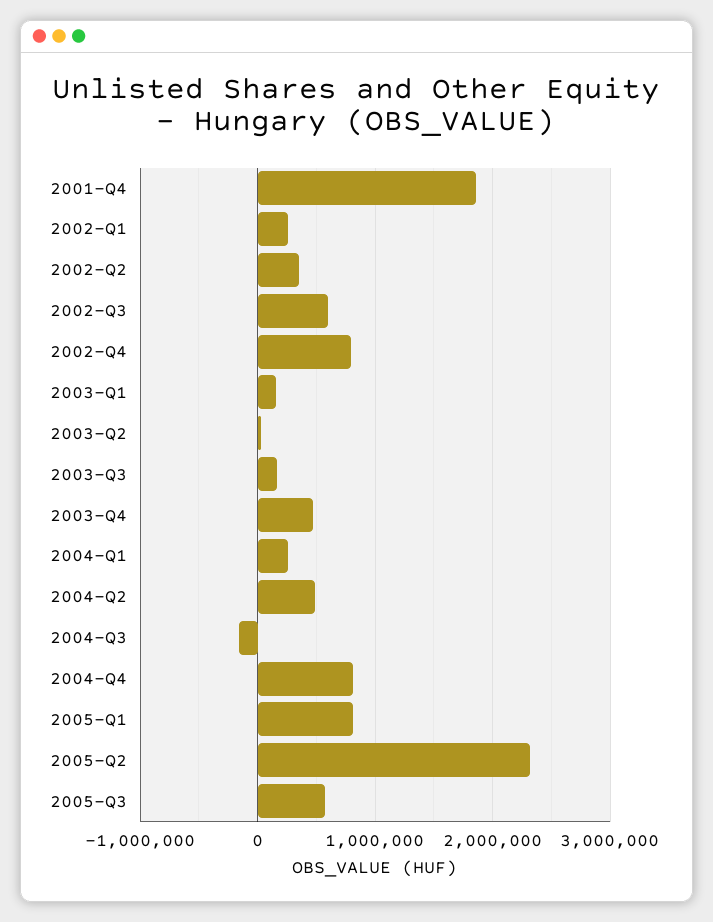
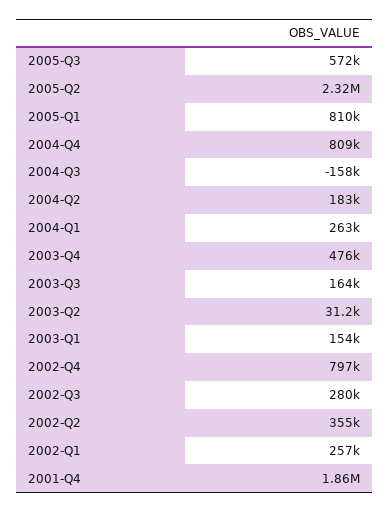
2002-Q3: 600000 -> 280000
2004-Q2: 500000 -> 183000

